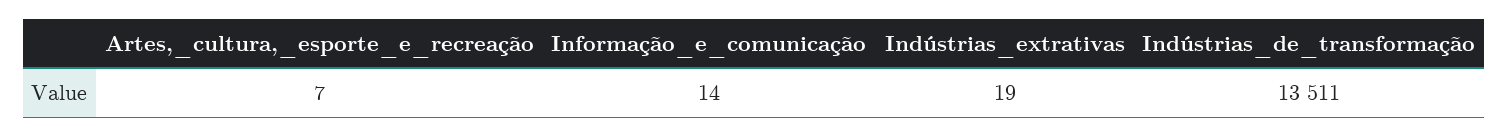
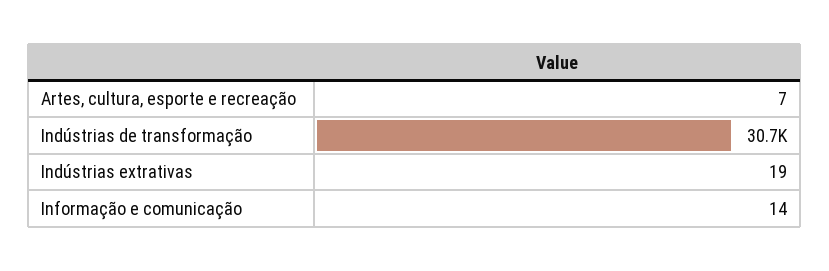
Indústrias_de_transformação: 13511 -> 30700

